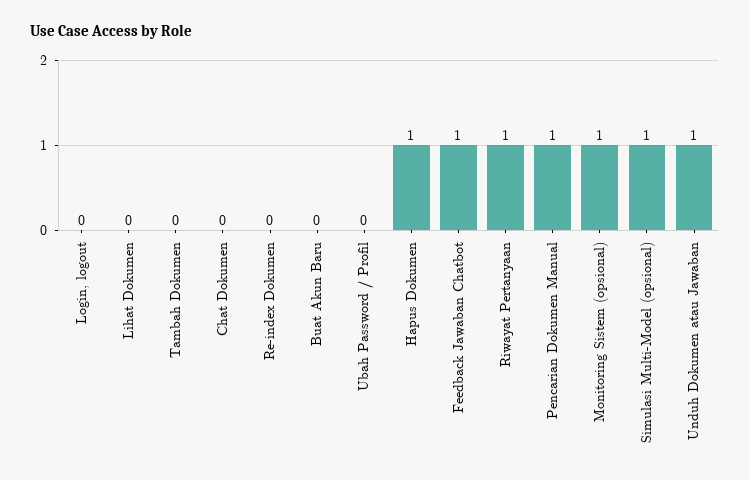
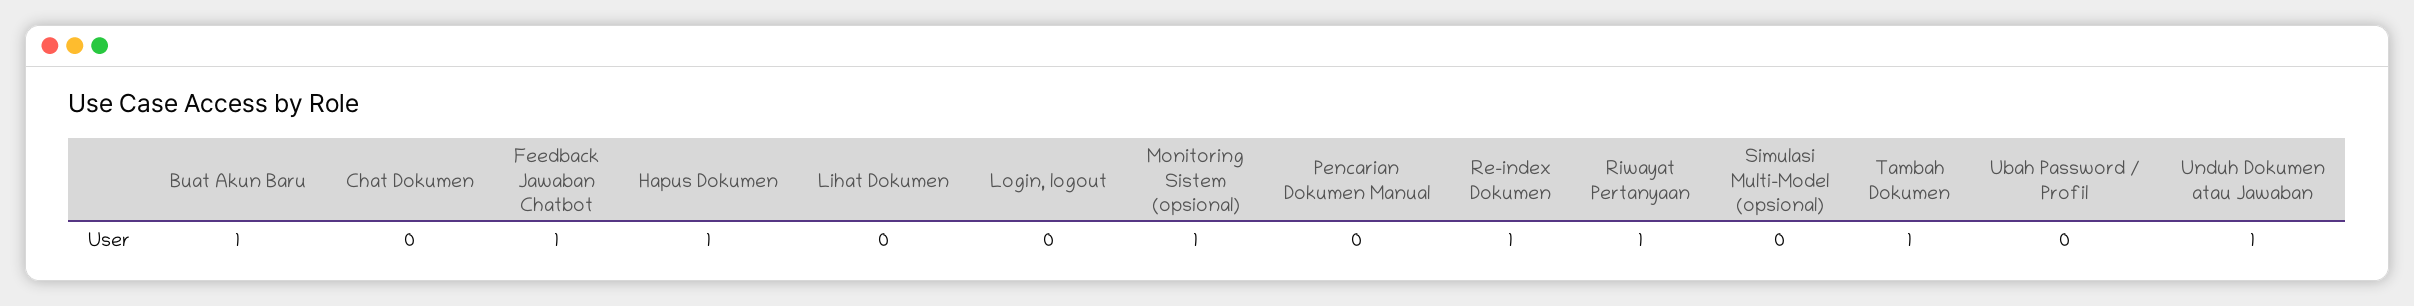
Tambah Dokumen: 0 -> 1
Re-index Dokumen: 0 -> 1
Buat Akun Baru: 0 -> 1
Pencarian Dokumen Manual: 1 -> 0
Simulasi Multi-Model (opsional): 1 -> 0

